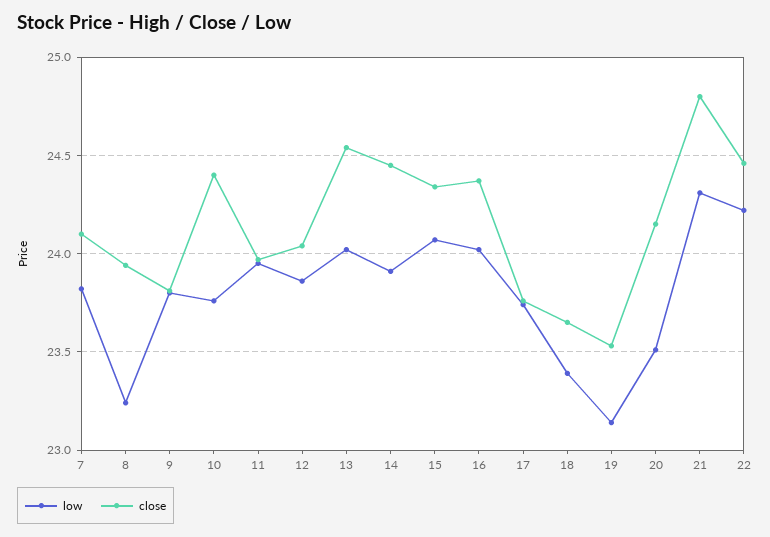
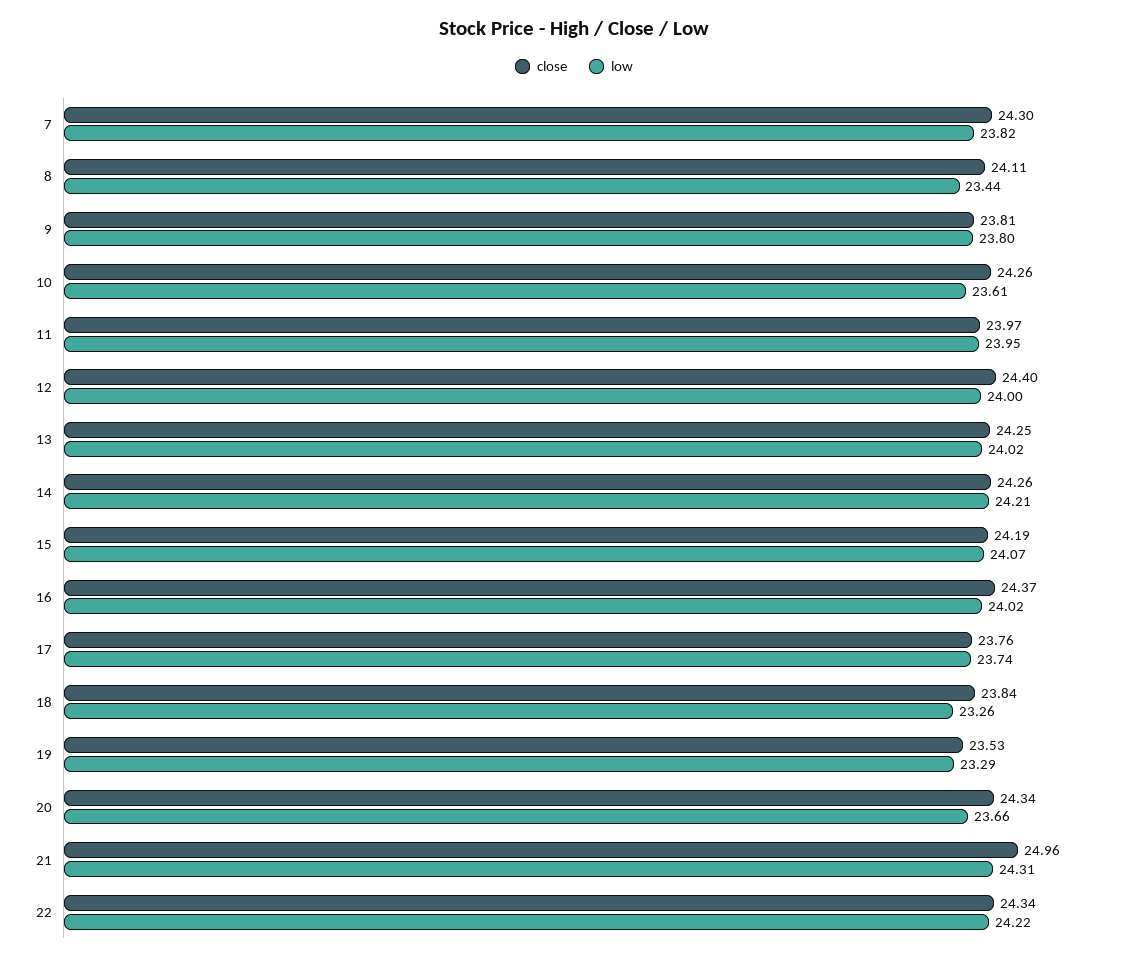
close, 7: 24.1 -> 24.3
low, 8: 23.25 -> 23.44
close, 8: 23.95 -> 24.11
low, 10: 23.75 -> 23.61
close, 10: 24.4 -> 24.26
low, 12: 23.85 -> 24
close, 12: 24.05 -> 24.4
close, 13: 24.55 -> 24.25
low, 14: 23.9 -> 24.21
close, 14: 24.45 -> 24.26
close, 15: 24.35 -> 24.19
low, 18: 23.4 -> 23.26
close, 18: 23.65 -> 23.84
low, 19: 23.15 -> 23.29
low, 20: 23.5 -> 23.66
close, 20: 24.15 -> 24.34
close, 21: 24.8 -> 24.96
close, 22: 24.45 -> 24.34

